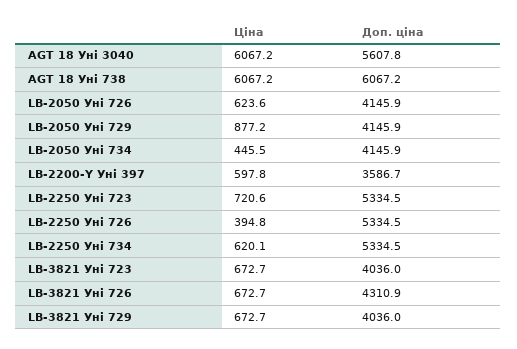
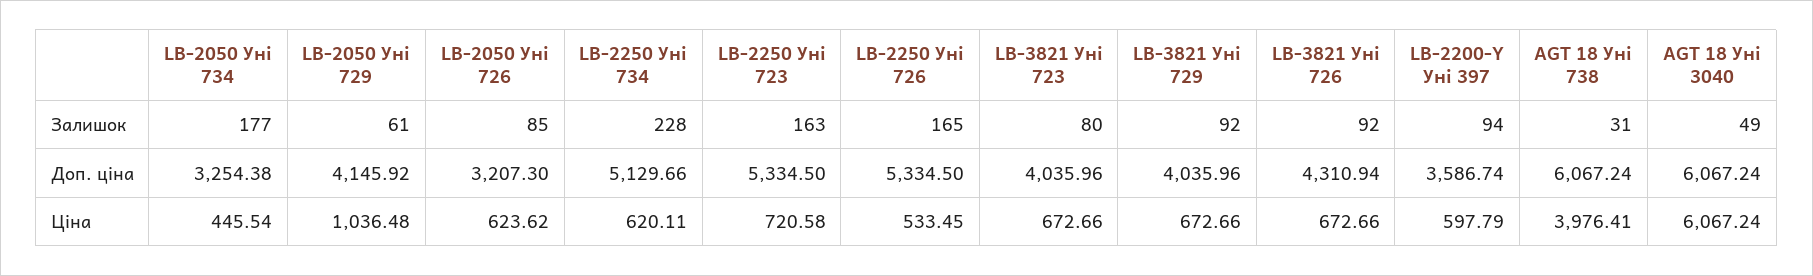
Доп. ціна, AGT 18 Уні 3040: 5607.8 -> 6067.24
Ціна, AGT 18 Уні 738: 6067.2 -> 3976.41
Доп. ціна, LB-2050 Уні 726: 4145.9 -> 3207.3
Ціна, LB-2050 Уні 729: 877.2 -> 1036.48
Доп. ціна, LB-2050 Уні 734: 4145.9 -> 3254.38
Ціна, LB-2250 Уні 726: 394.8 -> 533.45
Доп. ціна, LB-2250 Уні 734: 5334.5 -> 5129.66
Залишок, LB-2050 Уні 734: none -> 177
Залишок, LB-2050 Уні 729: none -> 61
Залишок, LB-2050 Уні 726: none -> 85
Залишок, LB-2250 Уні 734: none -> 228
Залишок, LB-2250 Уні 723: none -> 163
Залишок, LB-2250 Уні 726: none -> 165
Залишок, LB-3821 Уні 723: none -> 80
Залишок, LB-3821 Уні 729: none -> 92
Залишок, LB-3821 Уні 726: none -> 92
Залишок, LB-2200-Y Уні 397: none -> 94
Залишок, AGT 18 Уні 738: none -> 31
Залишок, AGT 18 Уні 3040: none -> 49

